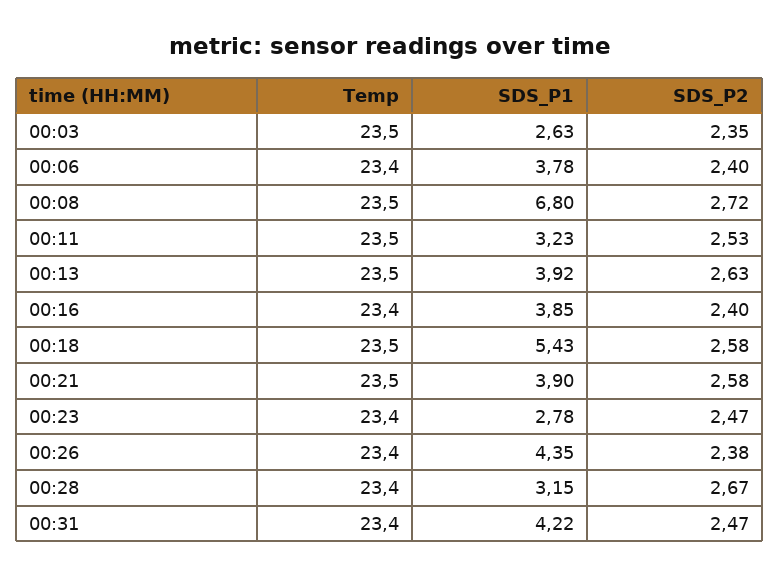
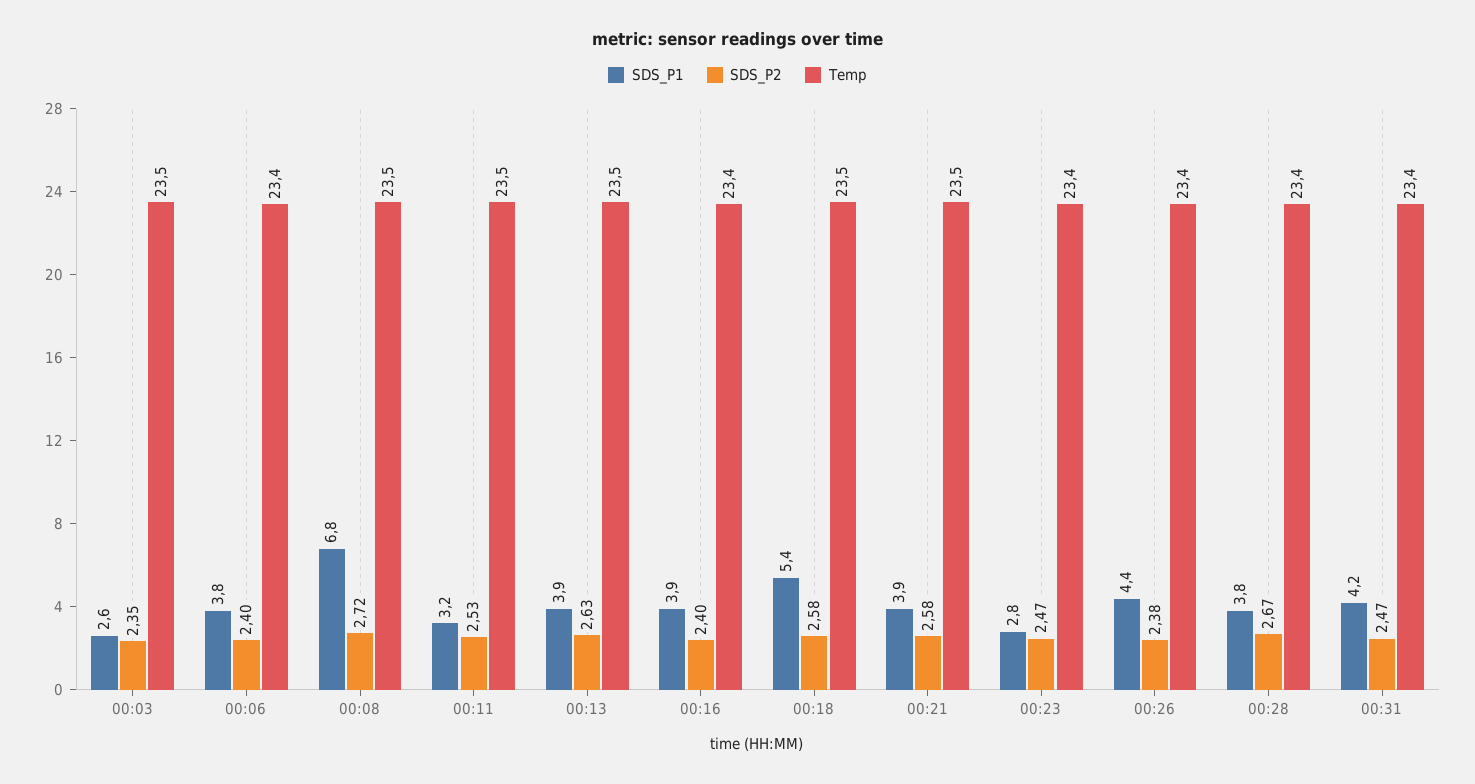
SDS_P1, 00:28: 3.15 -> 3.8

